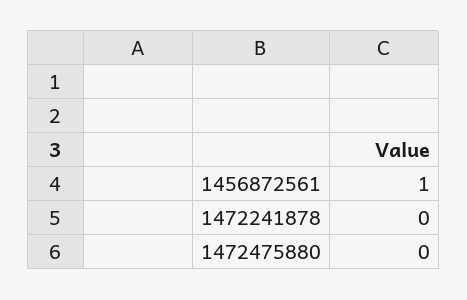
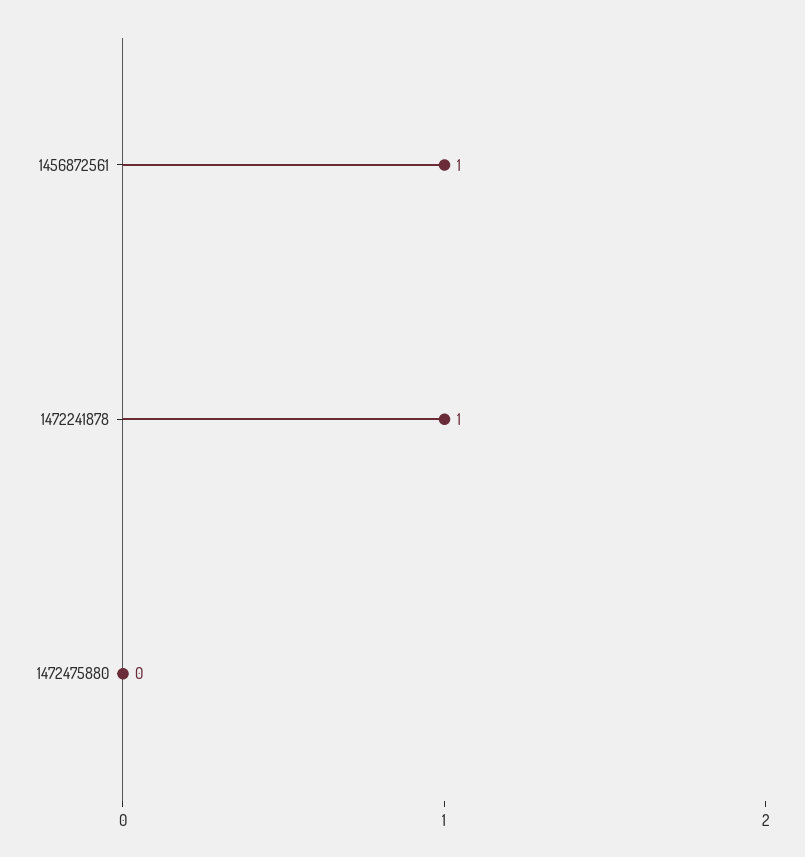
1472241878: 0 -> 1

